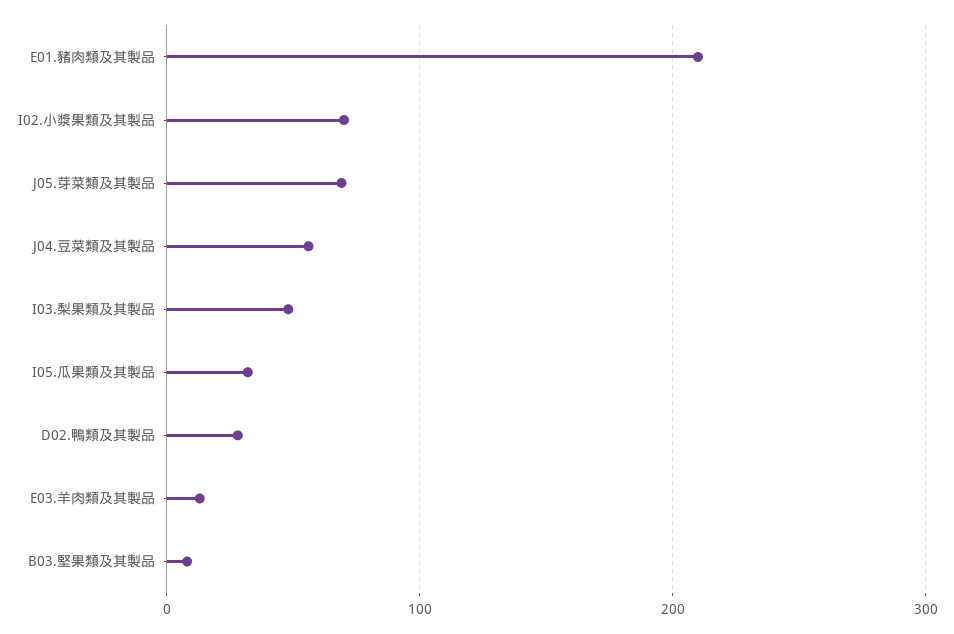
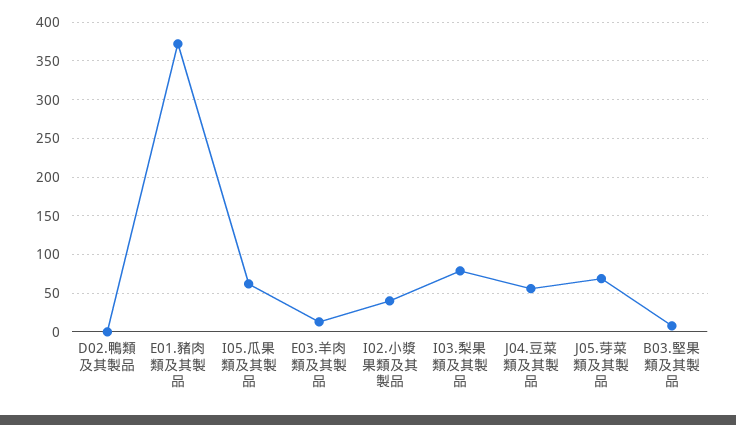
E01.豬肉類及其製品: 210 -> 370
I02.小漿果類及其製品: 70 -> 40
I03.梨果類及其製品: 50 -> 80
I05.瓜果類及其製品: 30 -> 60
D02.鴨類及其製品: 30 -> 0

